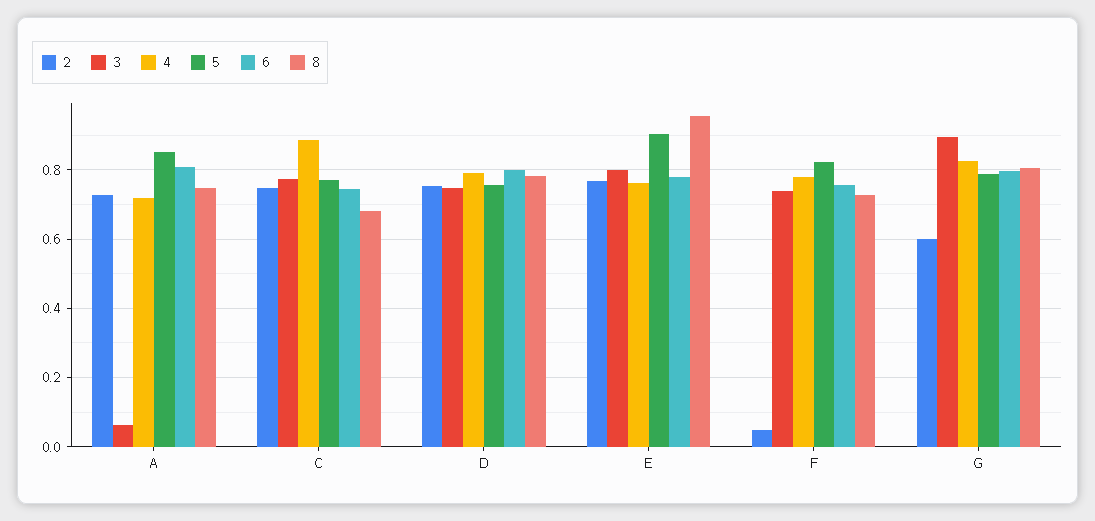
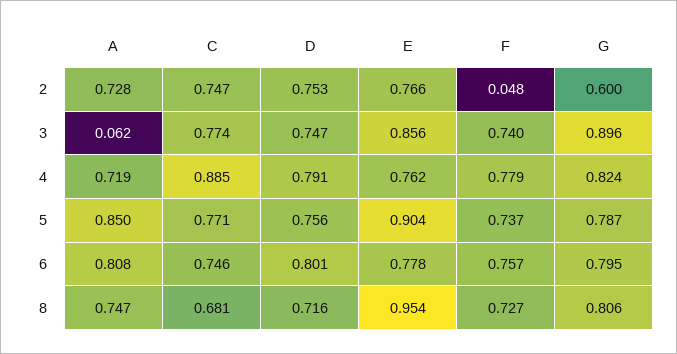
8, D: 0.78 -> 0.716
3, E: 0.8 -> 0.856
5, F: 0.82 -> 0.737

